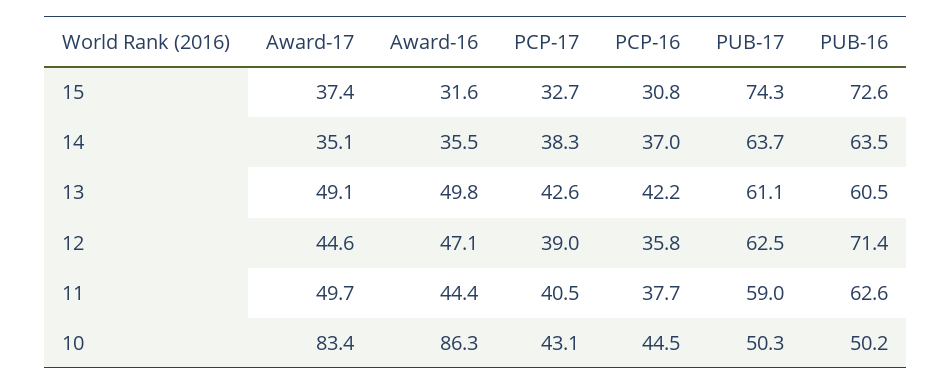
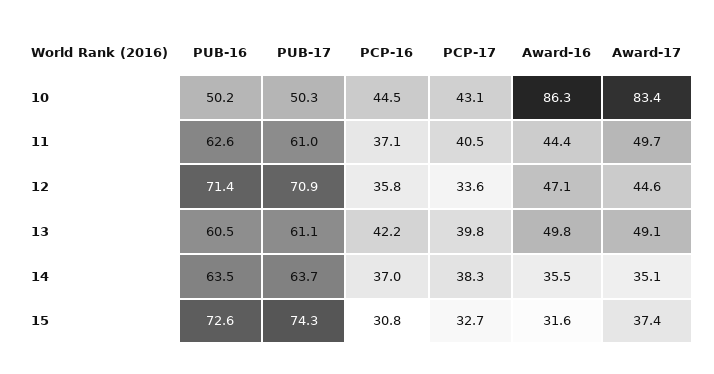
PCP-17, 13: 42.6 -> 39.8
PCP-17, 12: 39 -> 33.6
PUB-17, 12: 62.5 -> 70.9
PCP-16, 11: 37.7 -> 37.1
PUB-17, 11: 59 -> 61

